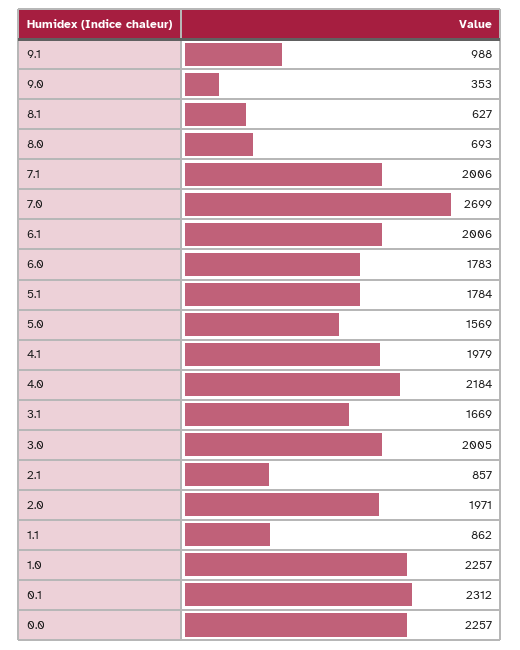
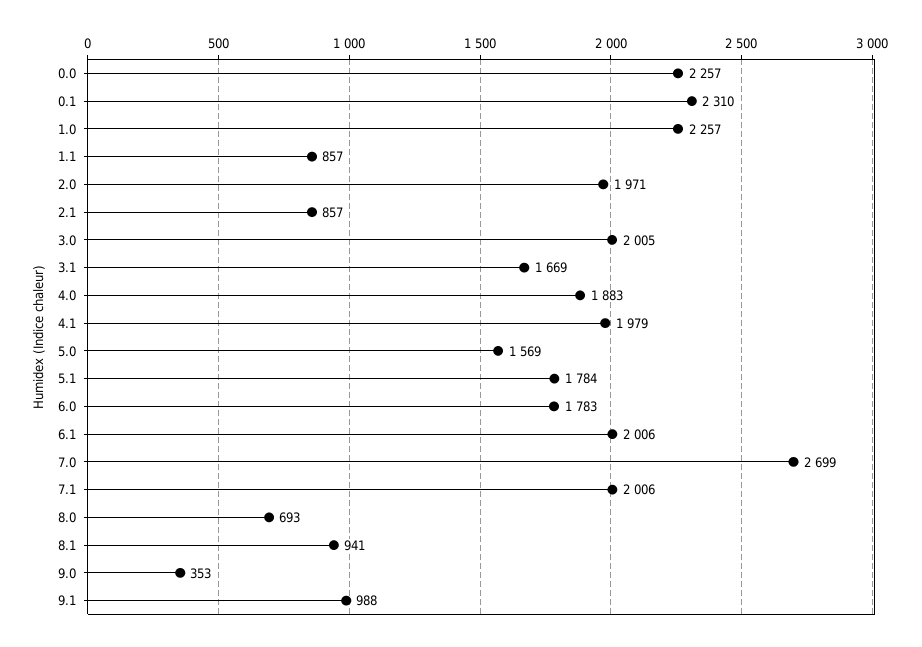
8.1: 627 -> 941
4.0: 2184 -> 1883
1.1: 862 -> 857
0.1: 2312 -> 2310

